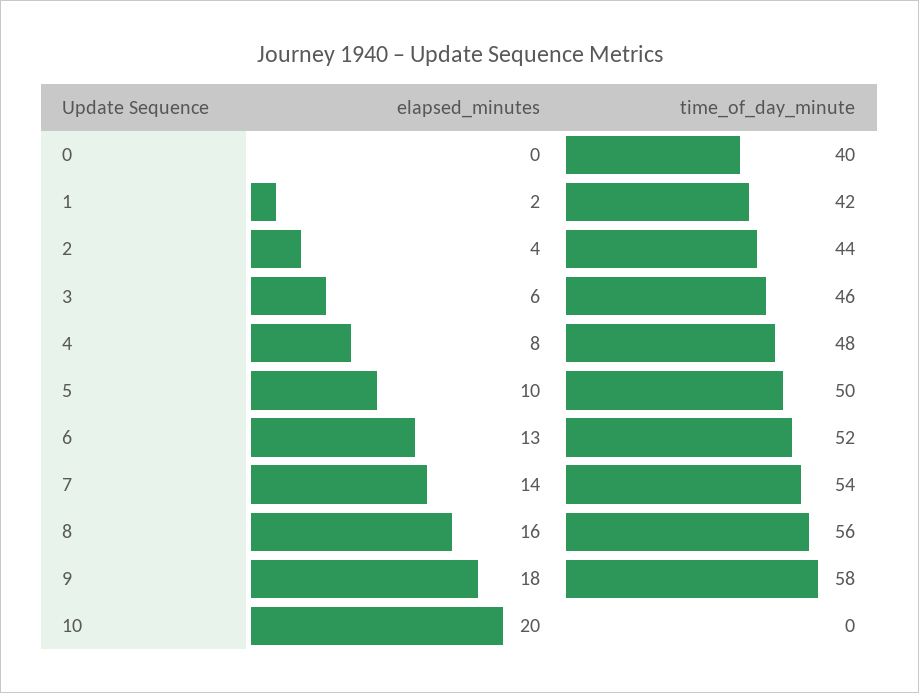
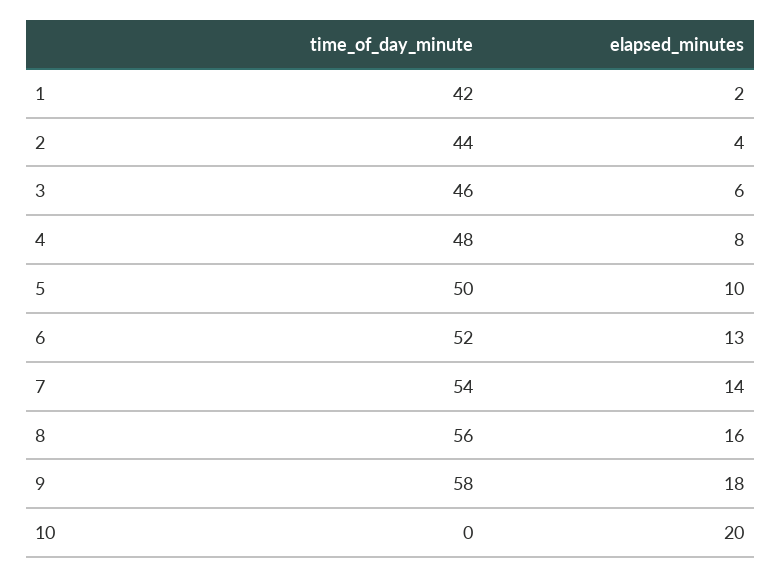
elapsed_minutes, 0: 0 -> none
time_of_day_minute, 0: 40 -> none

